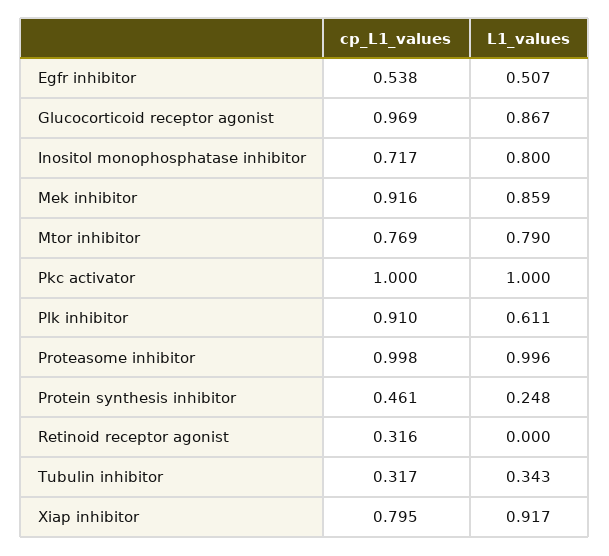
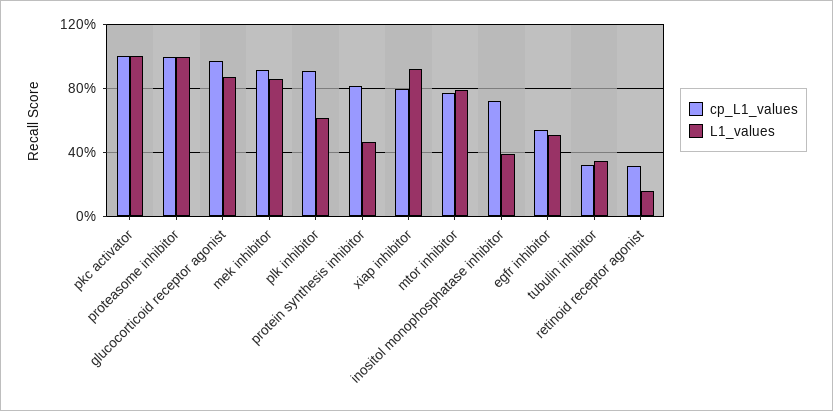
L1_values, Inositol monophosphatase inhibitor: 0.8 -> 0.4
cp_L1_values, Protein synthesis inhibitor: 0.461 -> 0.8
L1_values, Protein synthesis inhibitor: 0.248 -> 0.45
L1_values, Retinoid receptor agonist: 0 -> 0.15

